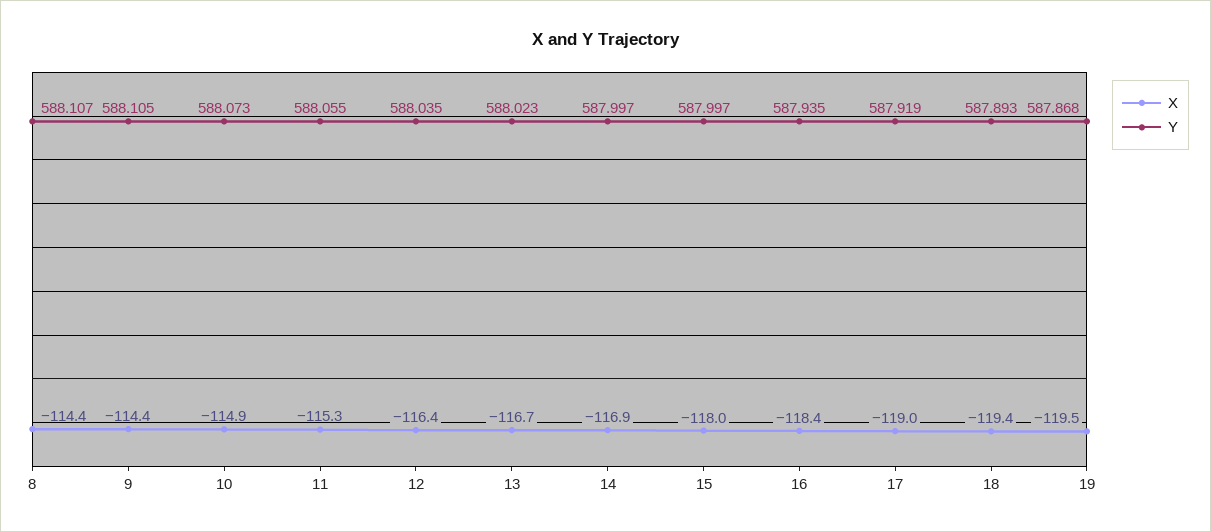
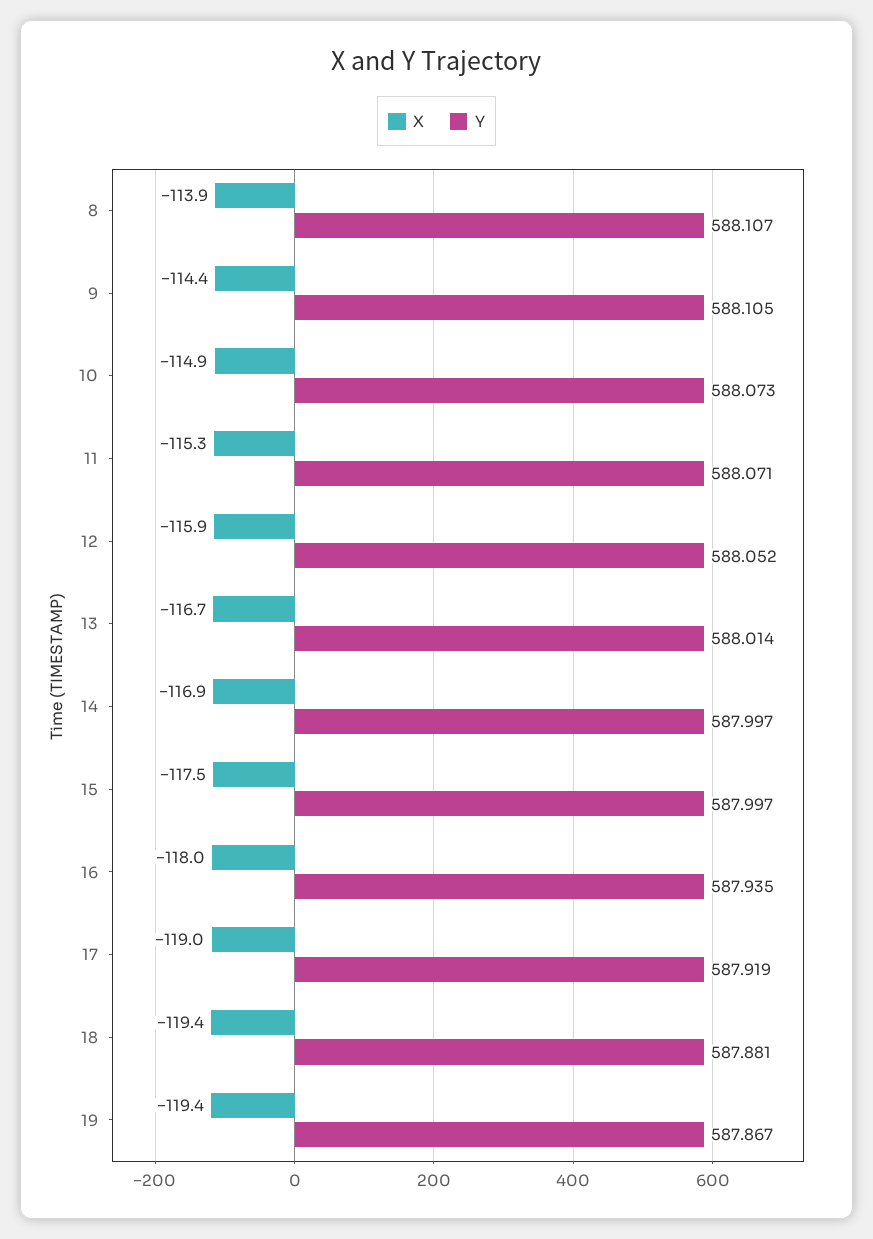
X, 8: -114.4 -> -113.9
Y, 11: 588.055 -> 588.071
X, 12: -116.4 -> -115.9
Y, 12: 588.035 -> 588.052
Y, 13: 588.023 -> 588.014
X, 15: -118 -> -117.5
X, 16: -118.4 -> -118
Y, 18: 587.893 -> 587.881
X, 19: -119.5 -> -119.4
Y, 19: 587.868 -> 587.867

